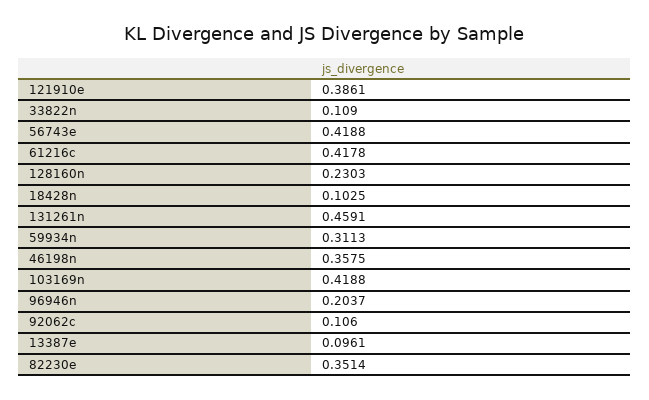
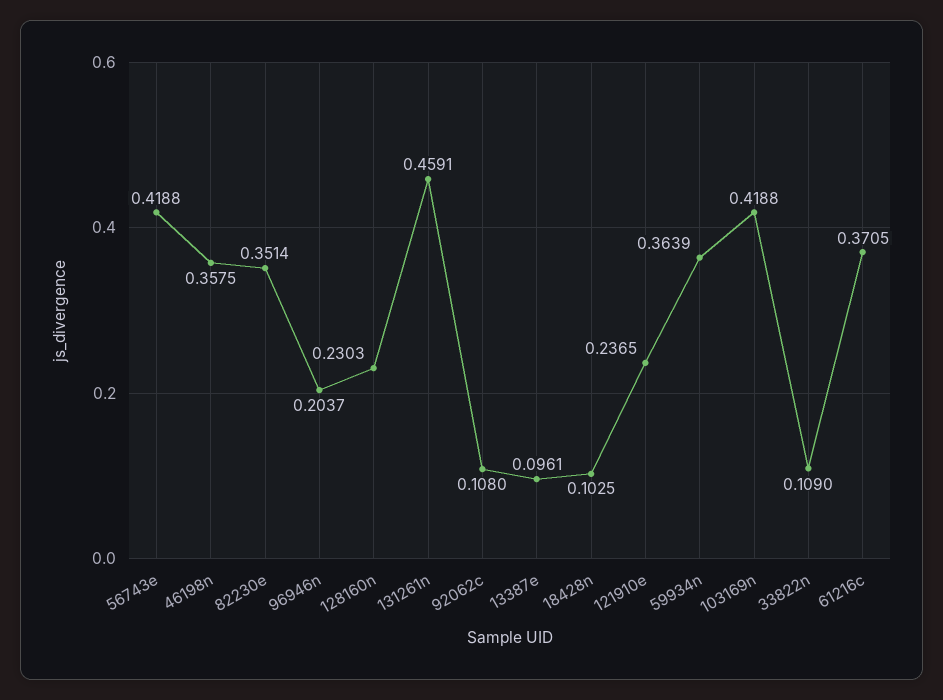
121910e: 0.3861 -> 0.2365
61216c: 0.4178 -> 0.3705
59934n: 0.3113 -> 0.3639
92062c: 0.106 -> 0.108

